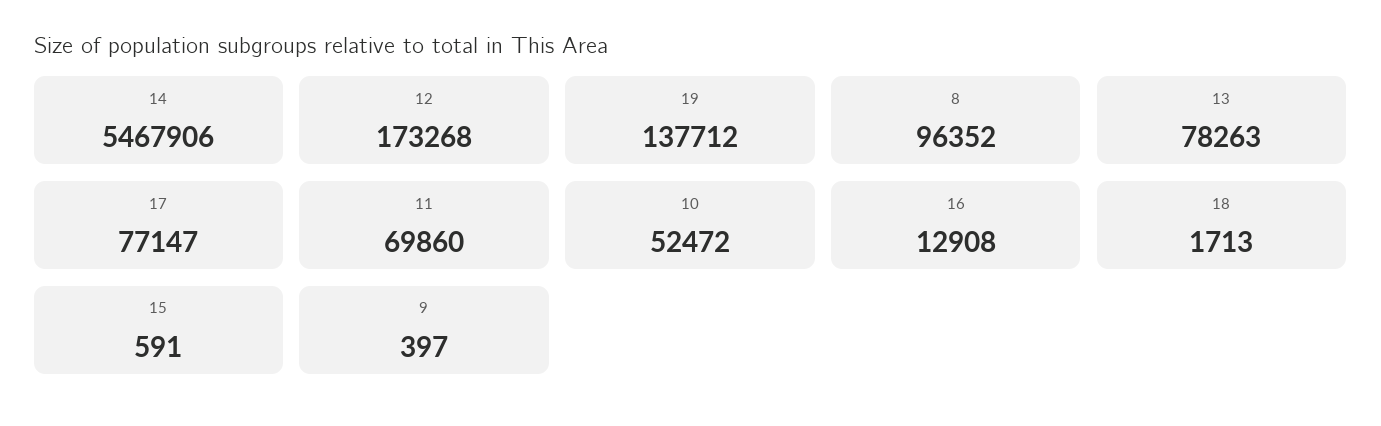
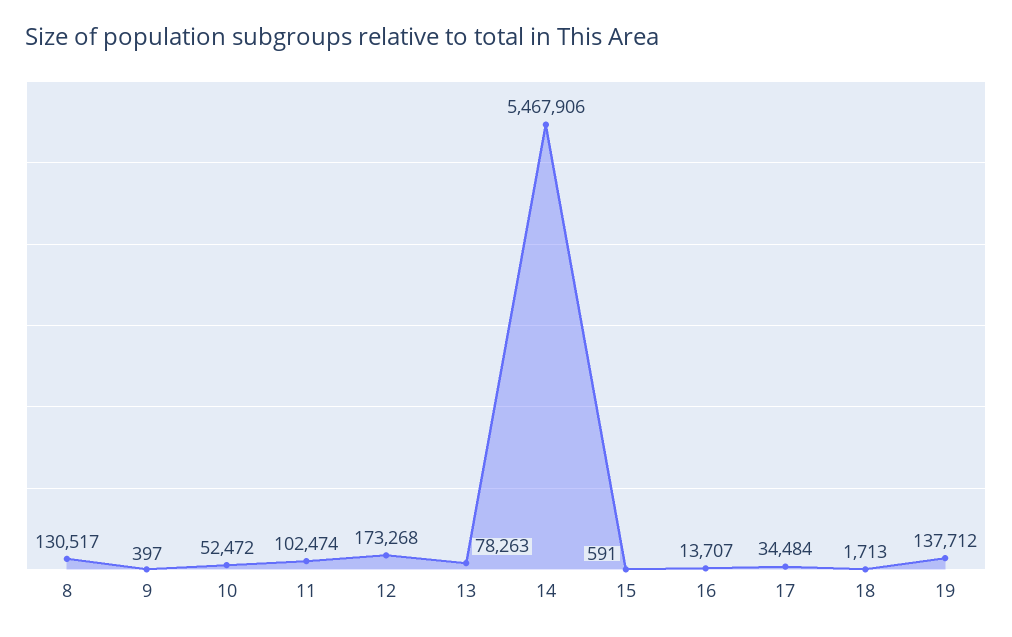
8: 96352 -> 130517
17: 77147 -> 34484
11: 69860 -> 102474
16: 12908 -> 13707

